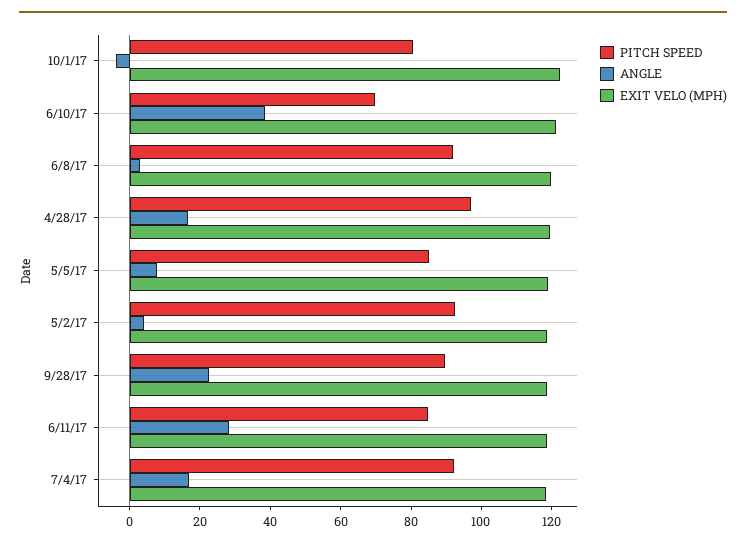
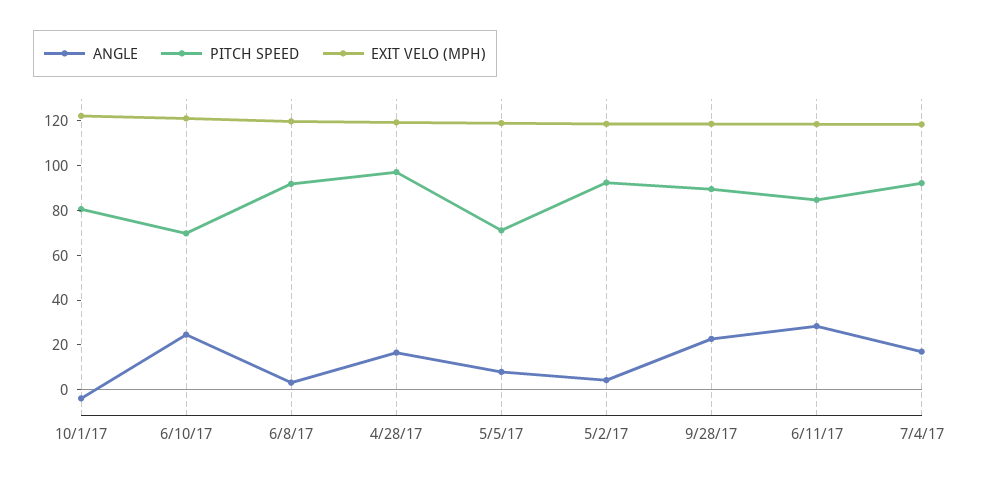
ANGLE, 6/10/17: 40 -> 25
PITCH SPEED, 5/5/17: 85 -> 70

